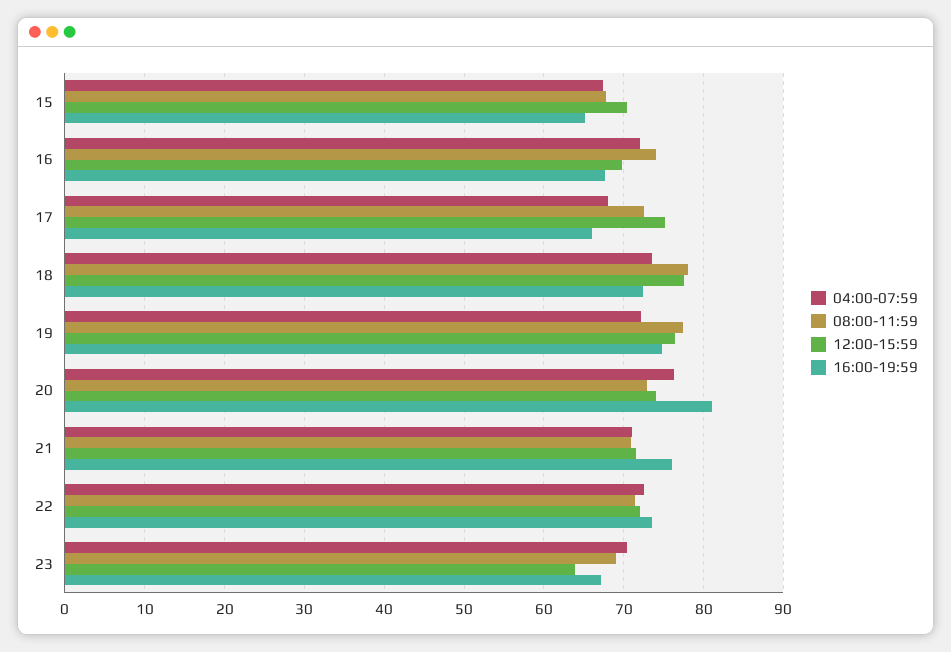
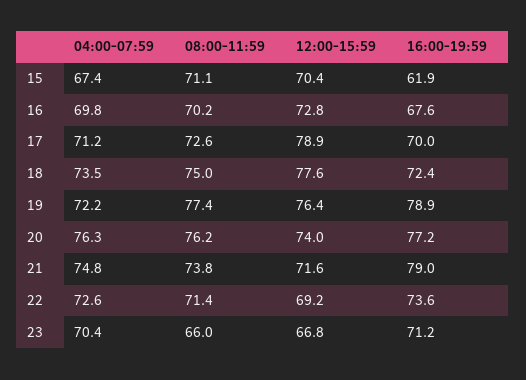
08:00-11:59, 15: 68 -> 71.1
16:00-19:59, 15: 65 -> 61.9
04:00-07:59, 16: 72 -> 69.8
08:00-11:59, 16: 74 -> 70.2
12:00-15:59, 16: 70 -> 72.8
04:00-07:59, 17: 68 -> 71.2
12:00-15:59, 17: 75 -> 78.9
16:00-19:59, 17: 66 -> 70
08:00-11:59, 18: 78 -> 75
16:00-19:59, 19: 75 -> 78.9
08:00-11:59, 20: 73 -> 76.2
16:00-19:59, 20: 81 -> 77.2
04:00-07:59, 21: 71 -> 74.8
08:00-11:59, 21: 71 -> 73.8
16:00-19:59, 21: 76 -> 79
12:00-15:59, 22: 72 -> 69.2
08:00-11:59, 23: 69 -> 66
12:00-15:59, 23: 64 -> 66.8
16:00-19:59, 23: 67 -> 71.2

